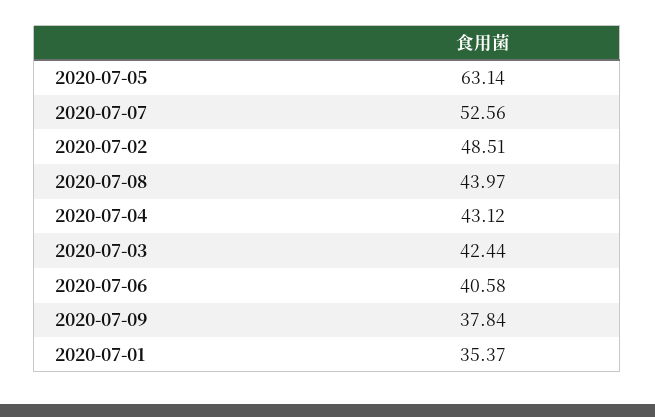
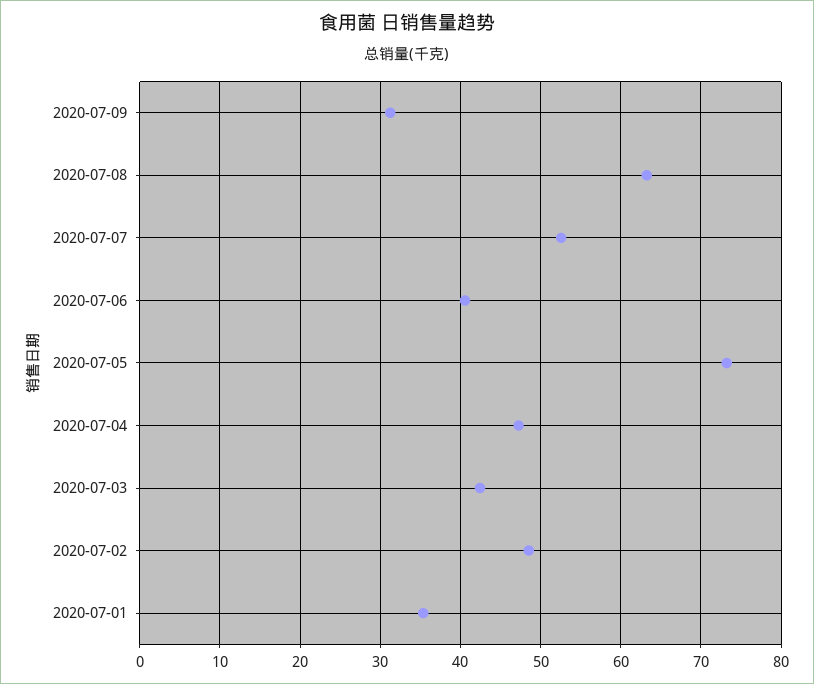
2020-07-05: 63.14 -> 73
2020-07-08: 43.97 -> 63
2020-07-04: 43.12 -> 47
2020-07-09: 37.84 -> 31

